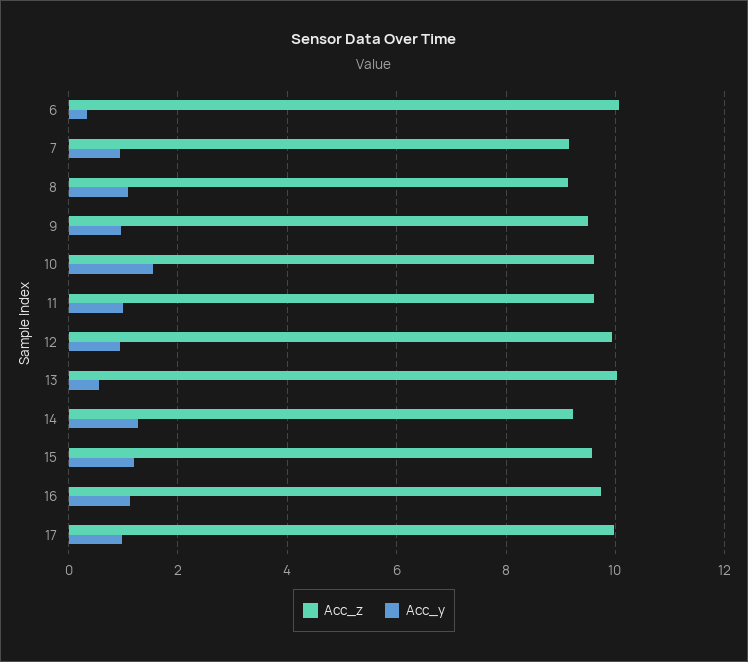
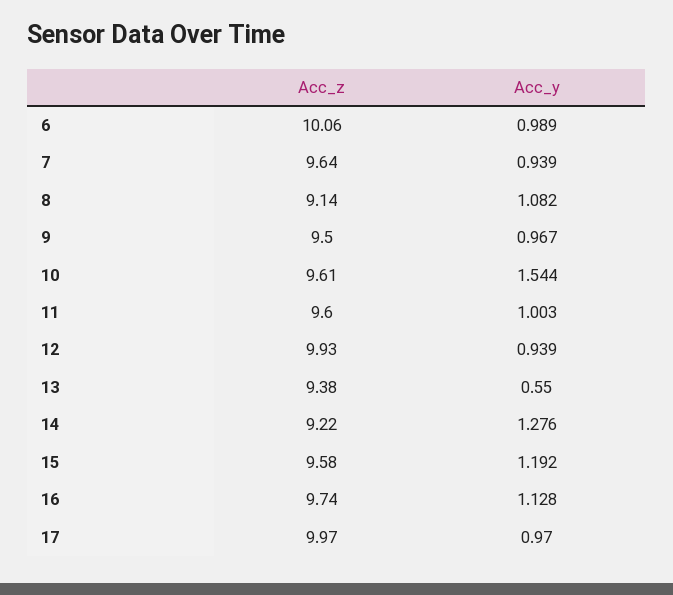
Acc_y, 6: 0.4 -> 0.989
Acc_z, 7: 9.2 -> 9.64
Acc_z, 13: 10 -> 9.38

